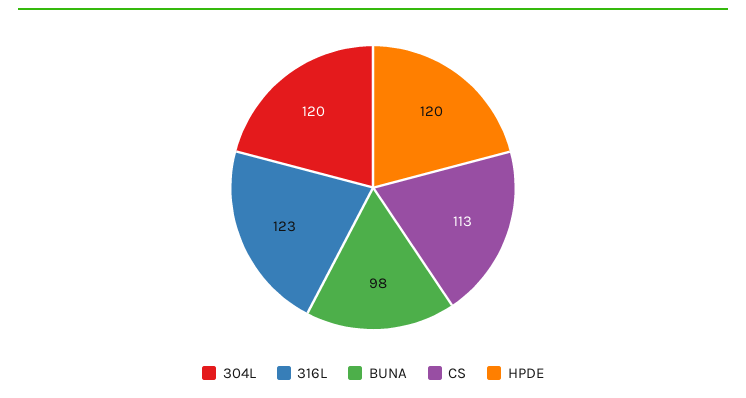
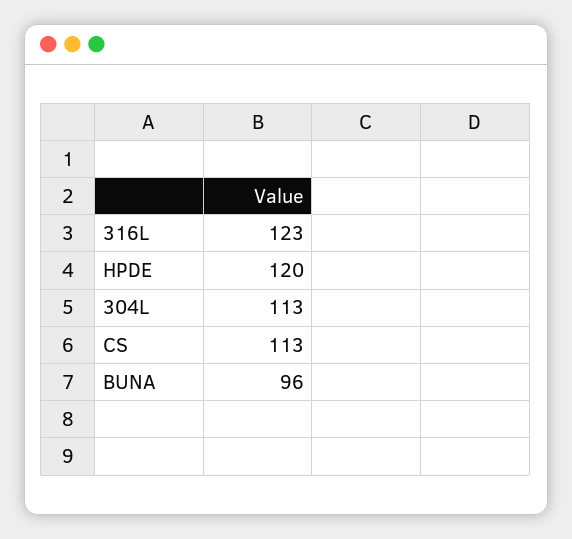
304L: 120 -> 113
BUNA: 98 -> 96

